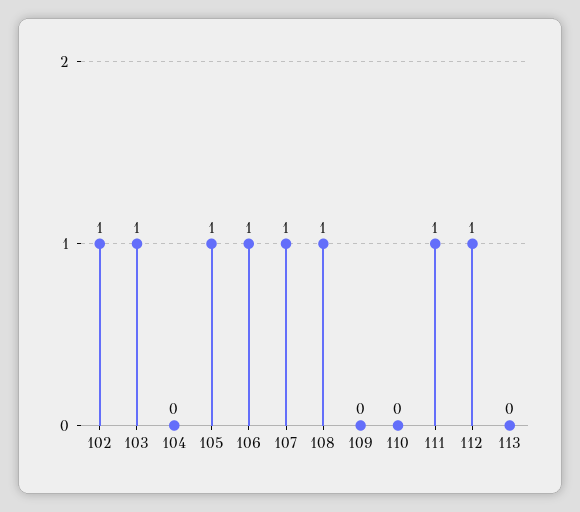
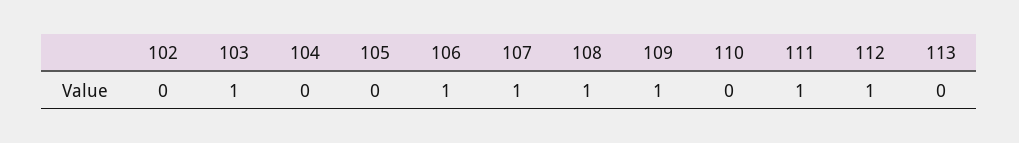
102: 1 -> 0
105: 1 -> 0
109: 0 -> 1

